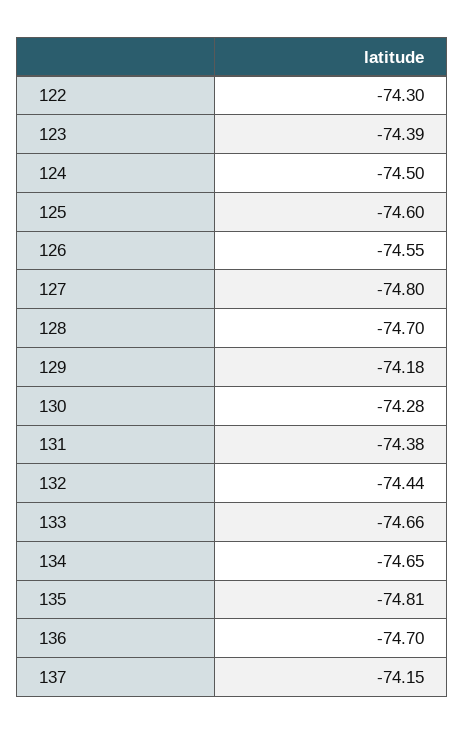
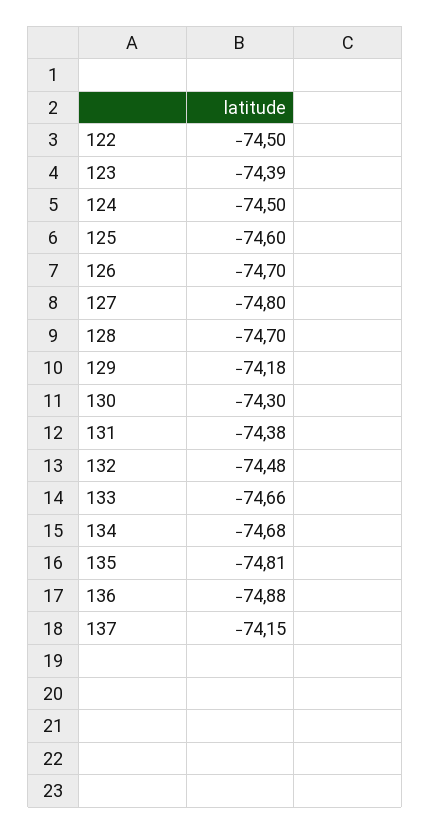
122: -74.3 -> -74.5
126: -74.55 -> -74.7
130: -74.28 -> -74.3
132: -74.44 -> -74.48
134: -74.65 -> -74.68
136: -74.7 -> -74.88

